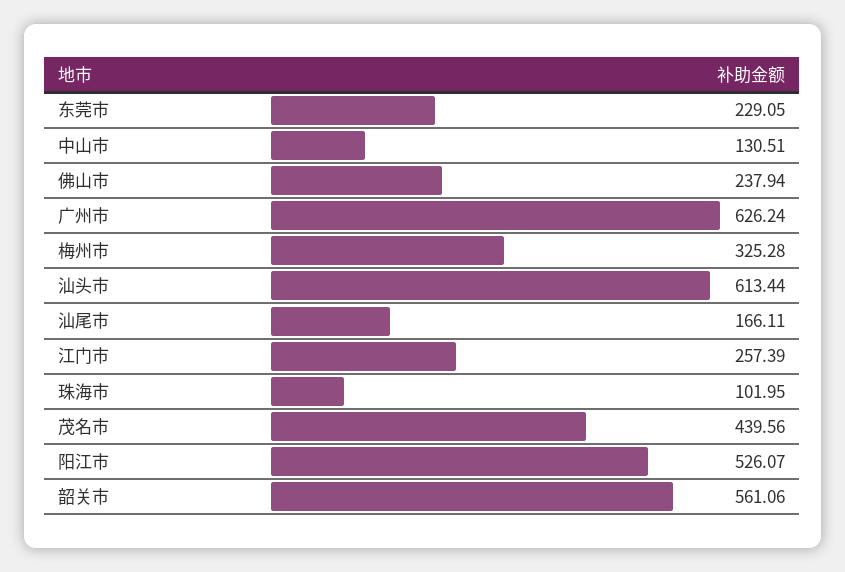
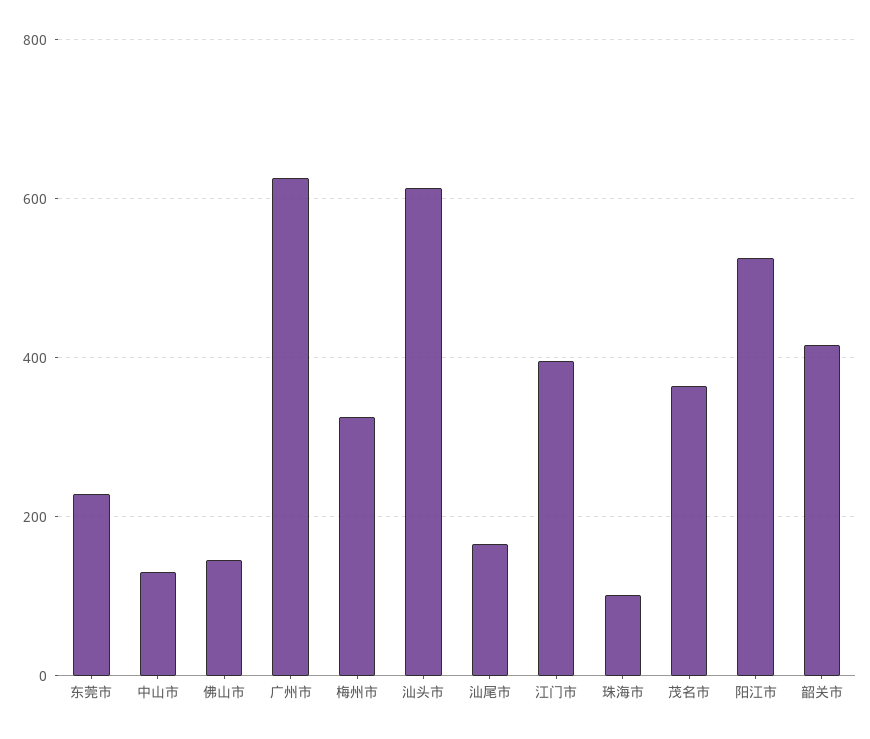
佛山市: 237.94 -> 140
江门市: 257.39 -> 400
茂名市: 439.56 -> 360
韶关市: 561.06 -> 420

